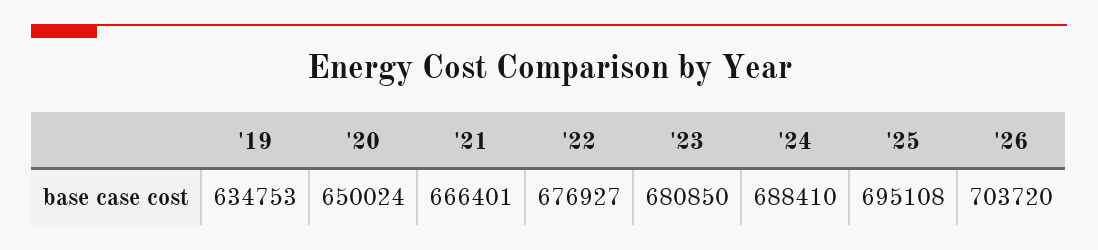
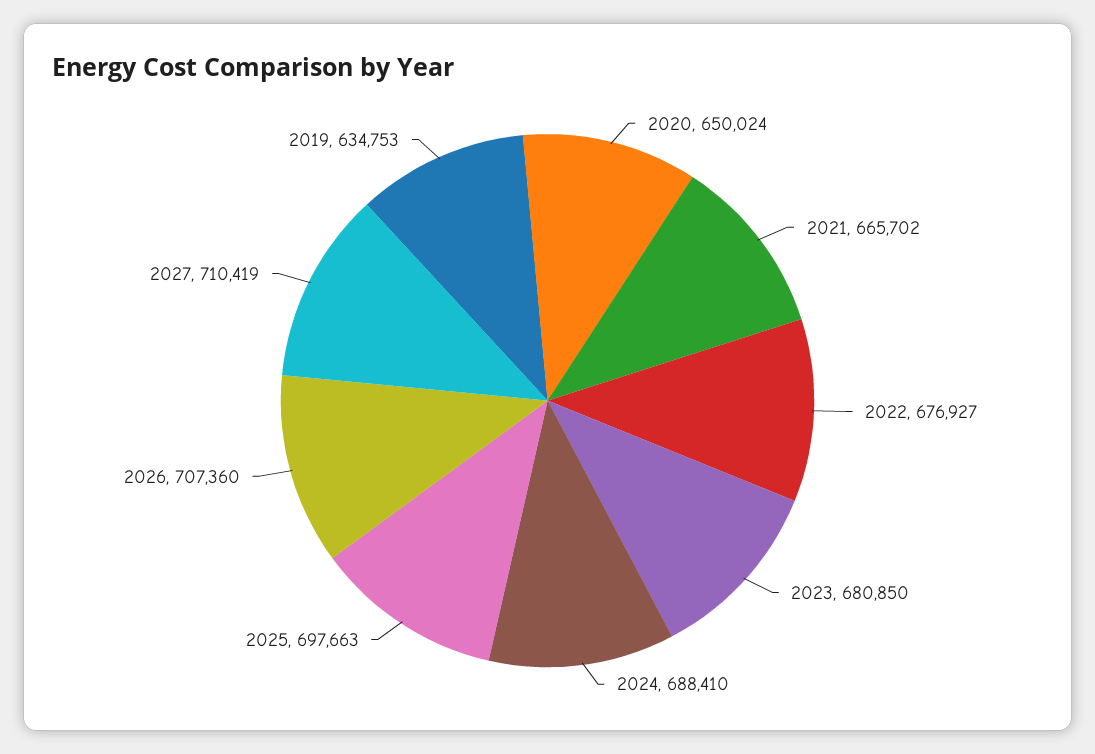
'21: 666401 -> 665702
'25: 695108 -> 697663
'26: 703720 -> 707360
2027: none -> 710419

